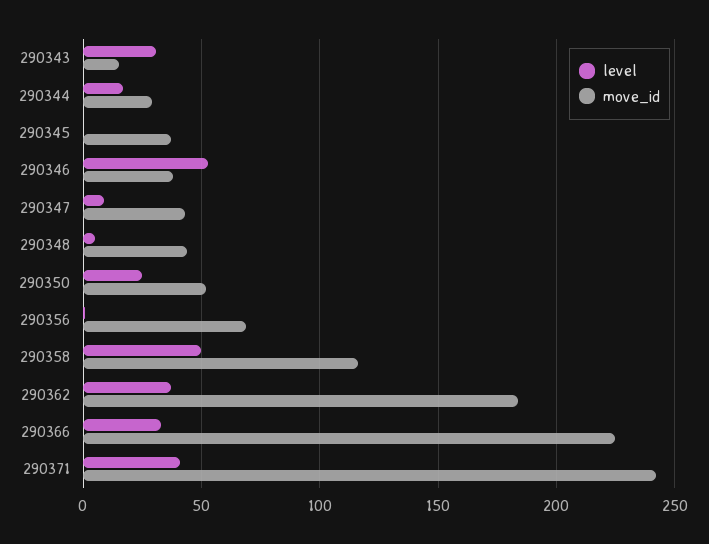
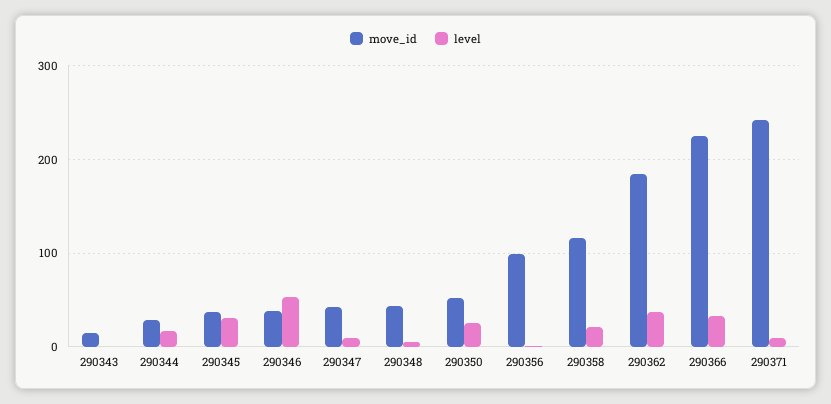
level, 290343: 30 -> 0
level, 290345: 0 -> 30
move_id, 290356: 70 -> 100
level, 290358: 50 -> 20
level, 290371: 40 -> 10

